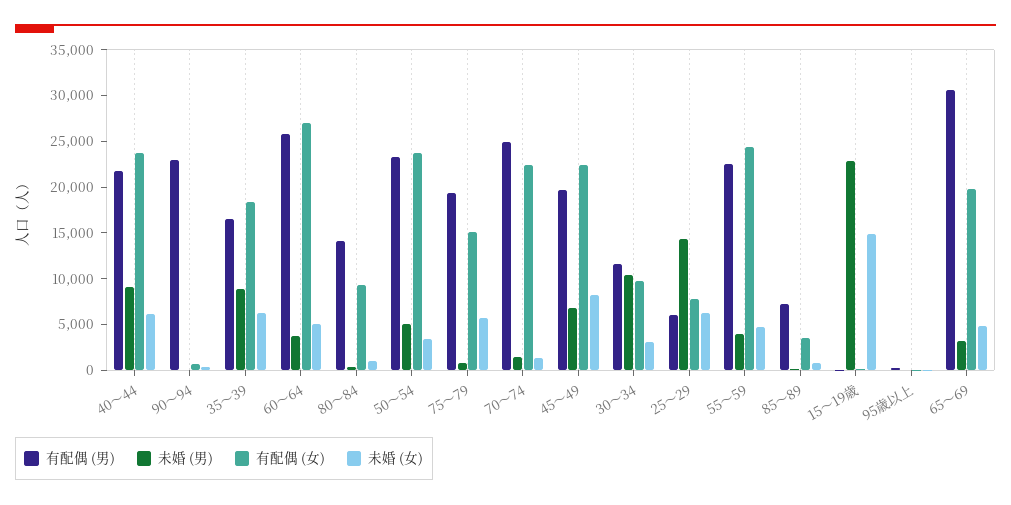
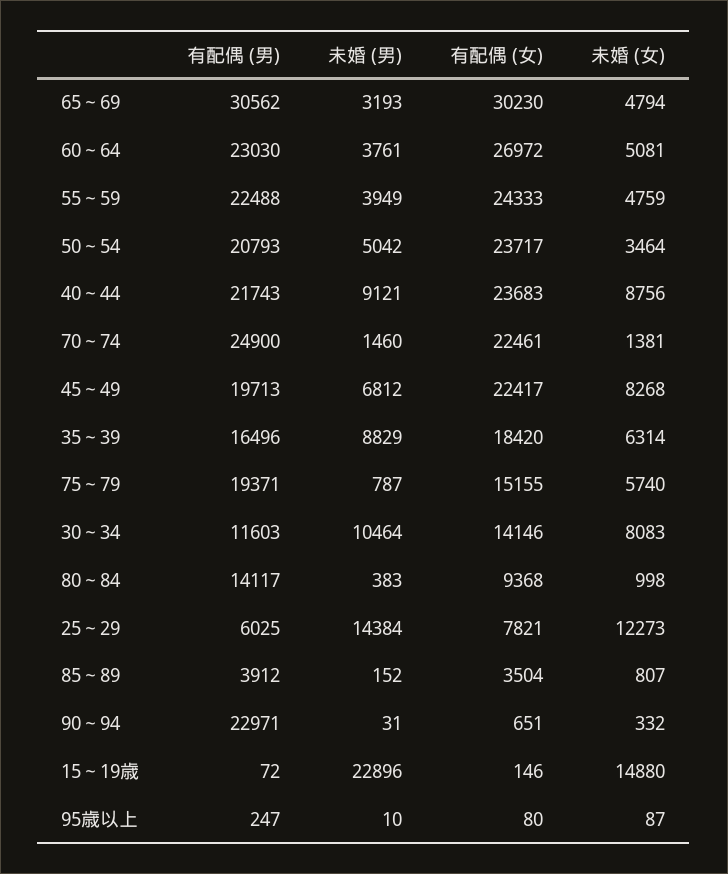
未婚 (女), 40～44: 6000 -> 8756
有配偶 (男), 60～64: 26000 -> 23030
有配偶 (男), 50～54: 23000 -> 20793
有配偶 (女), 30～34: 10000 -> 14146
未婚 (女), 30～34: 3000 -> 8083
未婚 (女), 25～29: 6000 -> 12273
有配偶 (男), 85～89: 7000 -> 3912
有配偶 (女), 65～69: 20000 -> 30230

